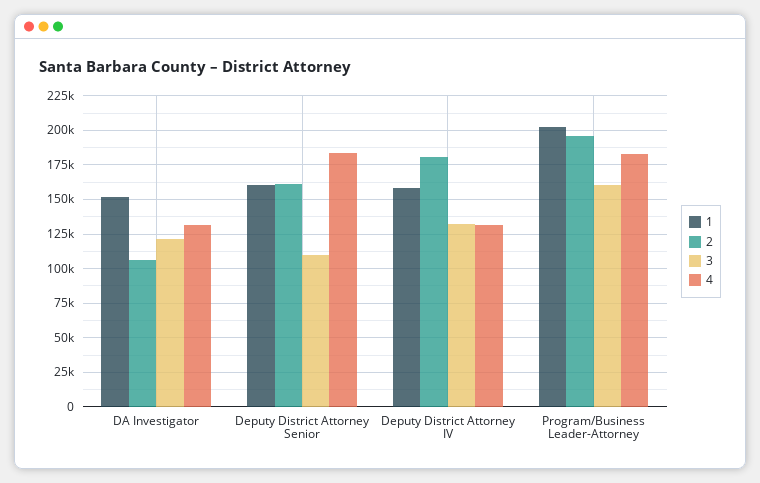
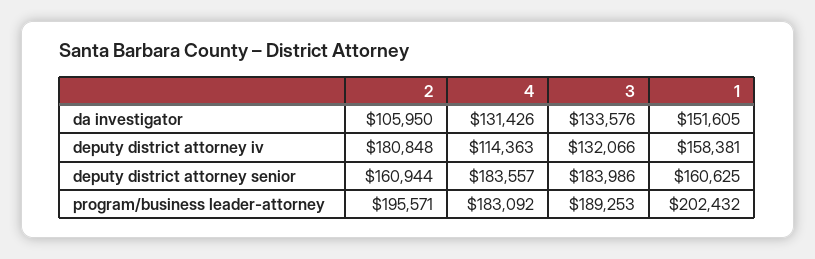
3, DA Investigator: 120000 -> 133576
3, Deputy District Attorney Senior: 110000 -> 183986
4, Deputy District Attorney IV: 130000 -> 114363
3, Program/Business Leader-Attorney: 160000 -> 189253

